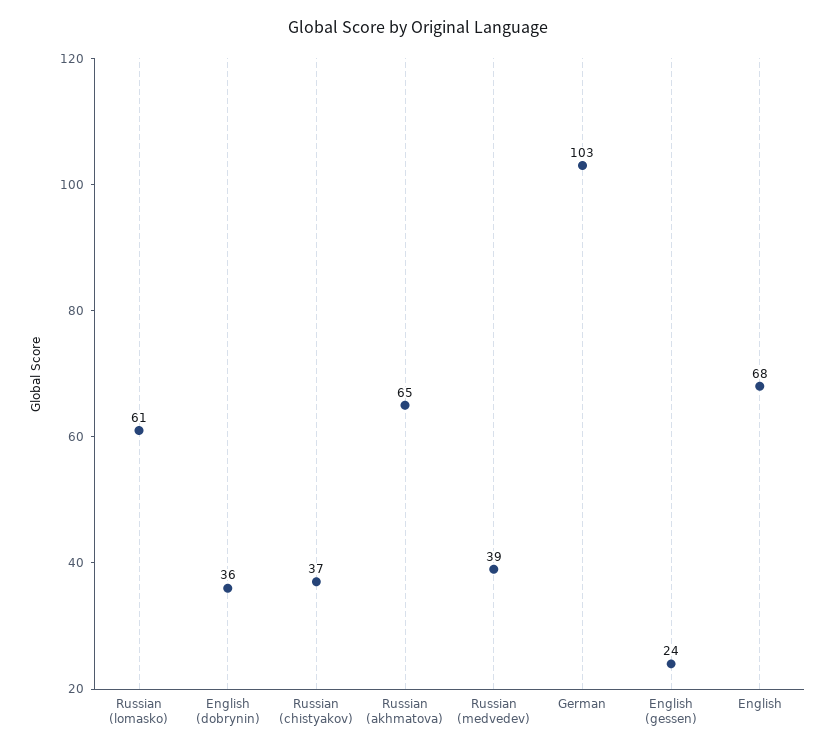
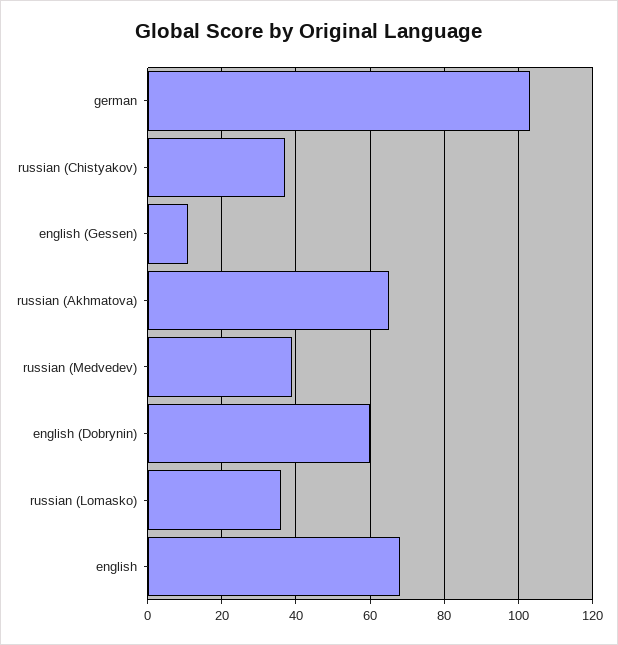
Russian (lomasko): 61 -> 35
English (dobrynin): 36 -> 60
English (gessen): 24 -> 10

